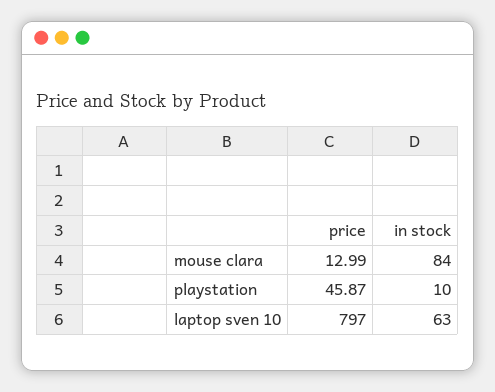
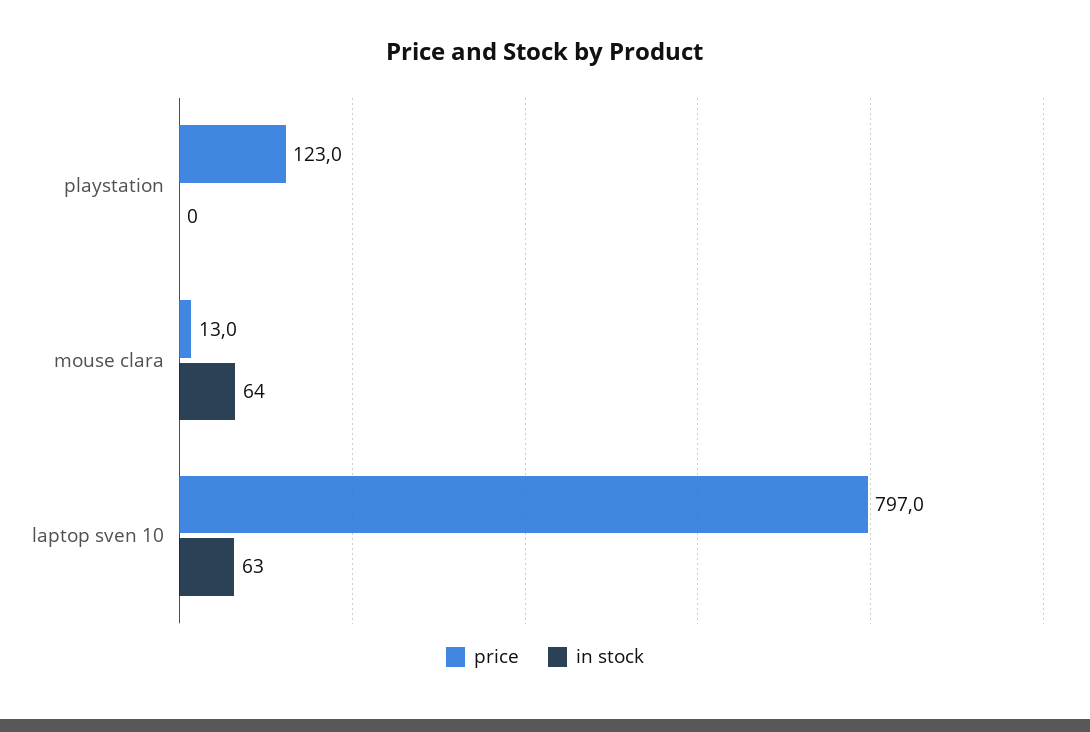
in stock, mouse clara: 84 -> 64
price, playstation: 45.87 -> 123
in stock, playstation: 10 -> 0

